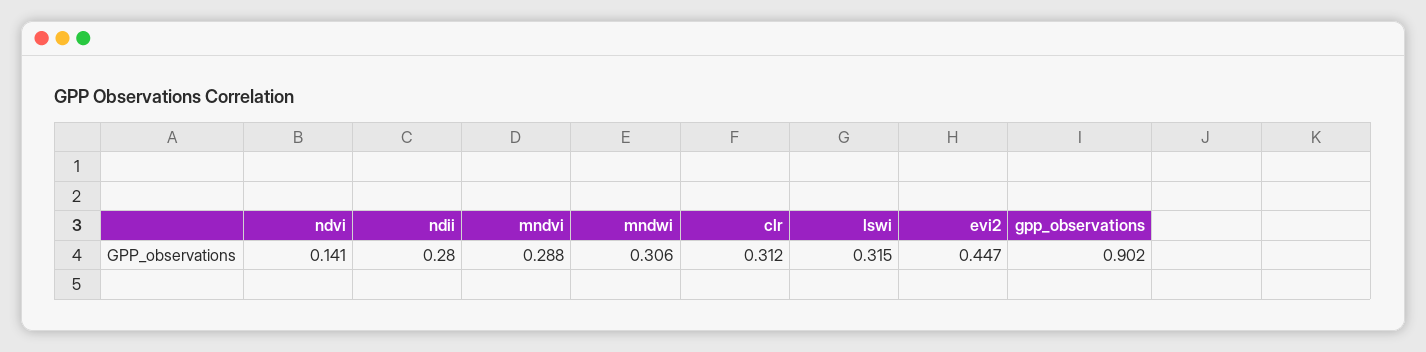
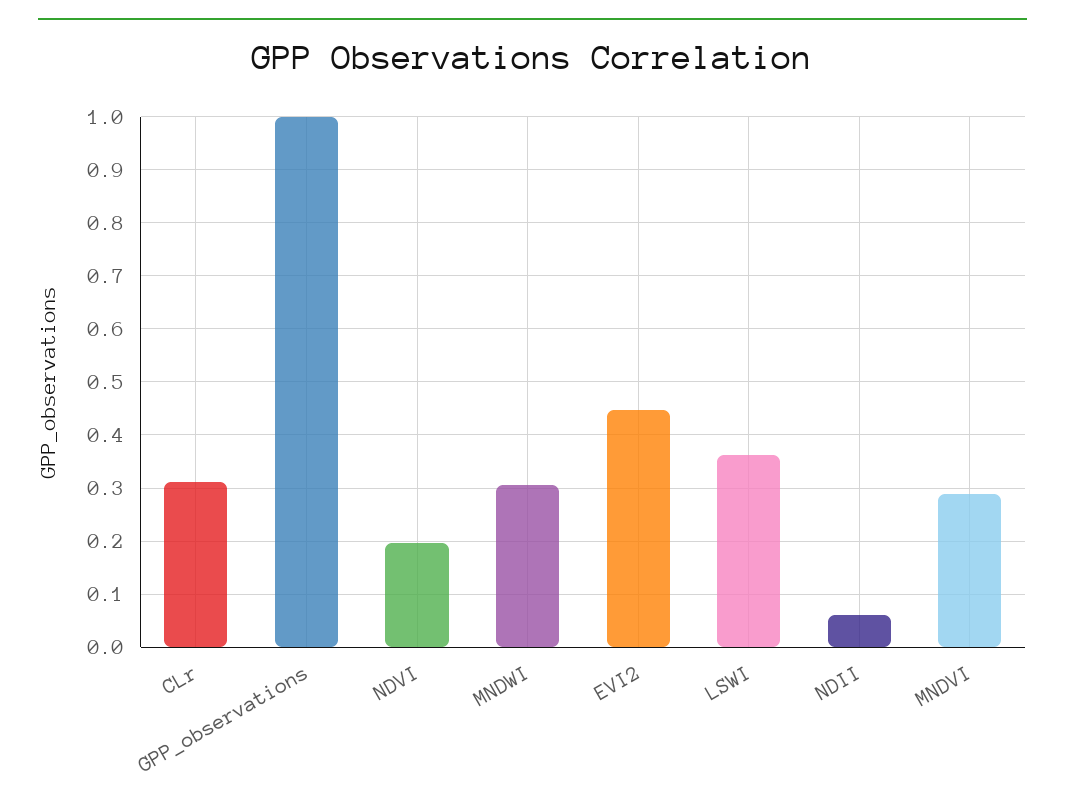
ndvi: 0.141 -> 0.2
ndii: 0.28 -> 0.06
lswi: 0.315 -> 0.36
gpp_observations: 0.902 -> 1

